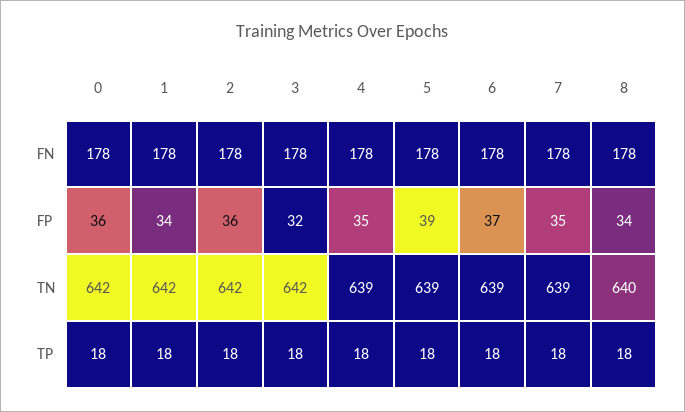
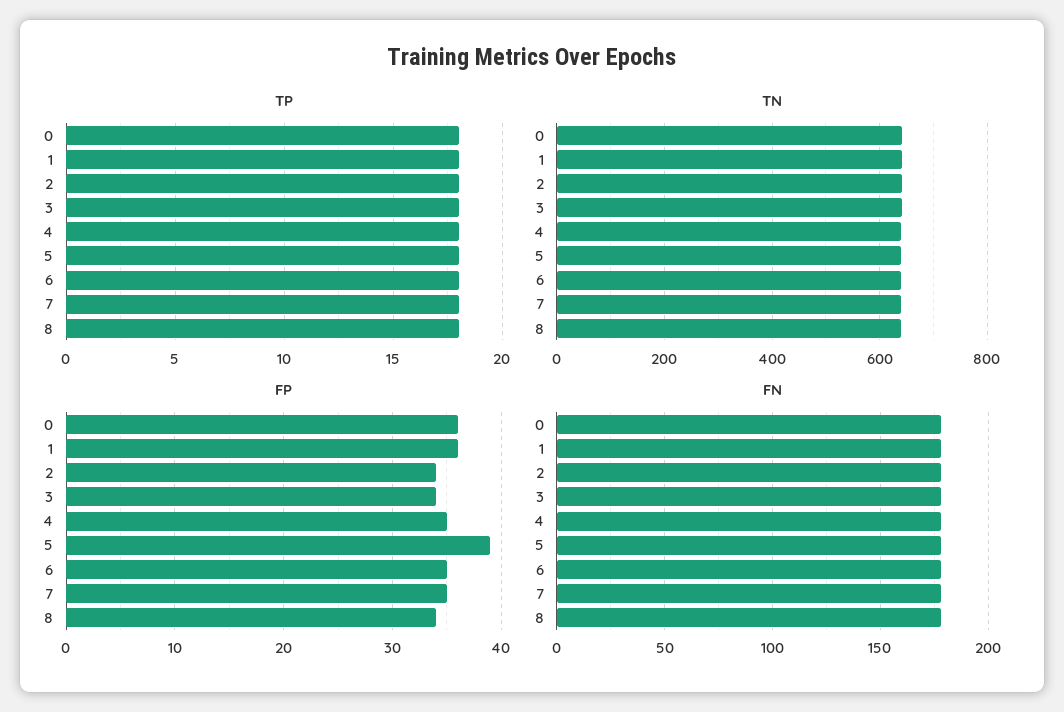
FP, 1: 34 -> 36
FP, 2: 36 -> 34
FP, 3: 32 -> 34
FP, 6: 37 -> 35

